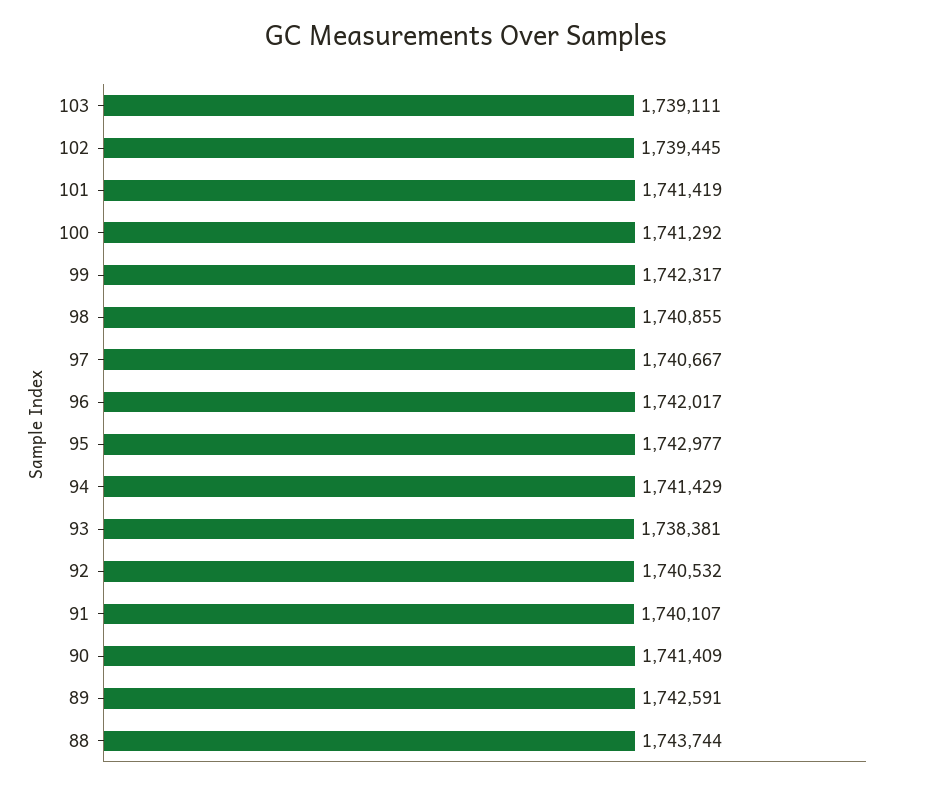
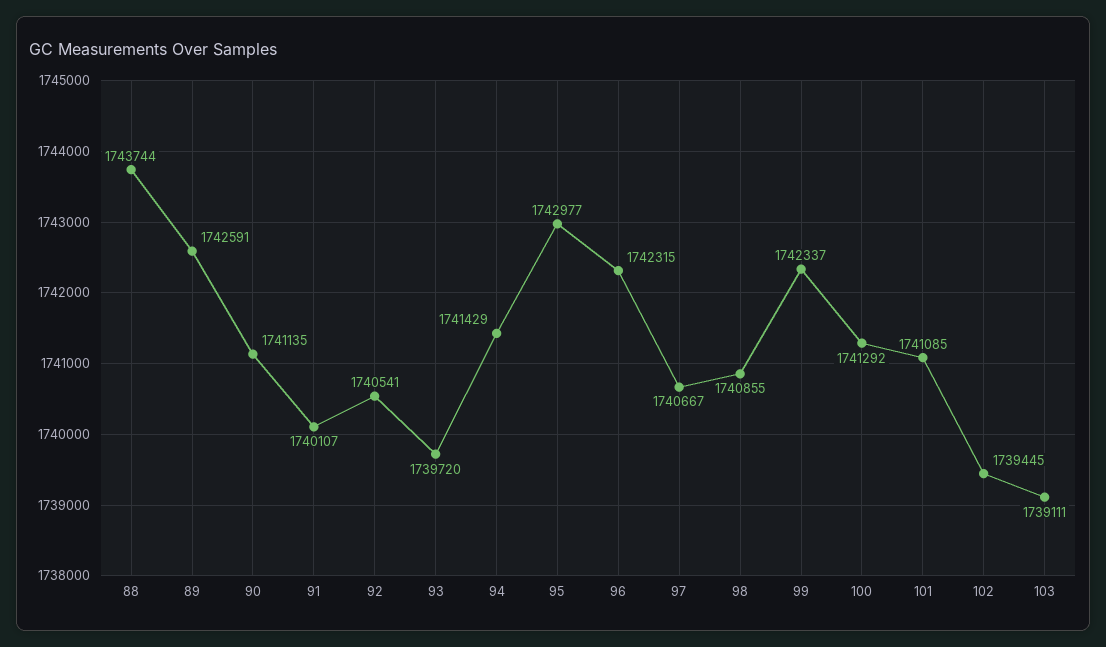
101: 1741419 -> 1741085
99: 1742317 -> 1742337
96: 1742017 -> 1742315
93: 1738381 -> 1739720
92: 1740532 -> 1740541
90: 1741409 -> 1741135

